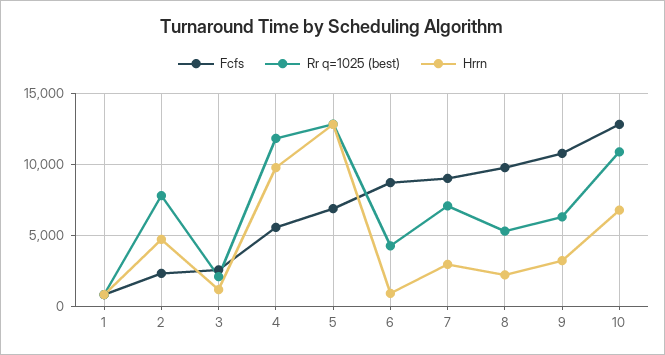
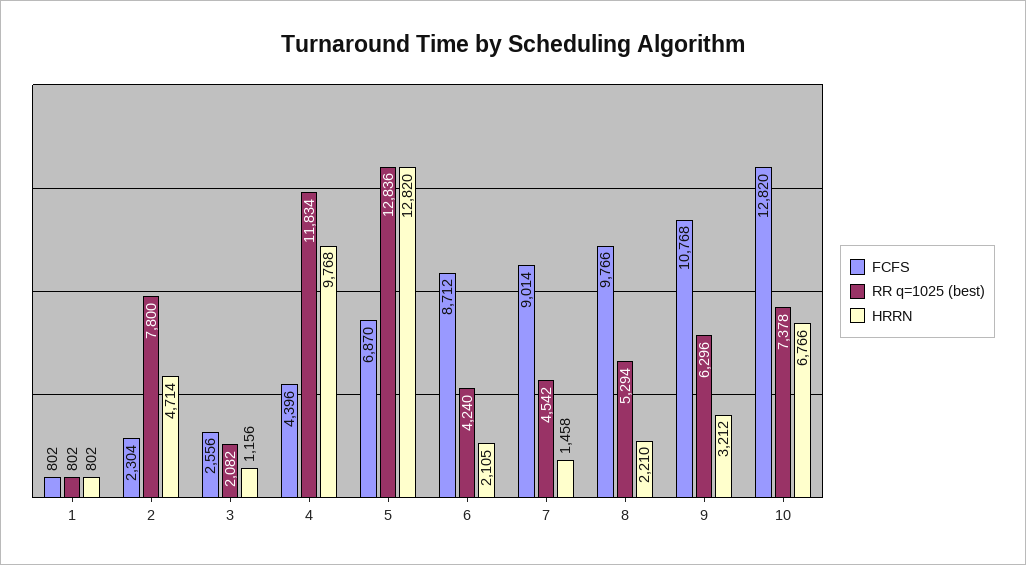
Fcfs, 4: 5500 -> 4396
Hrrn, 6: 1000 -> 2105
Rr q=1025 (best), 7: 7000 -> 4542
Hrrn, 7: 3000 -> 1458
Rr q=1025 (best), 10: 11000 -> 7378

